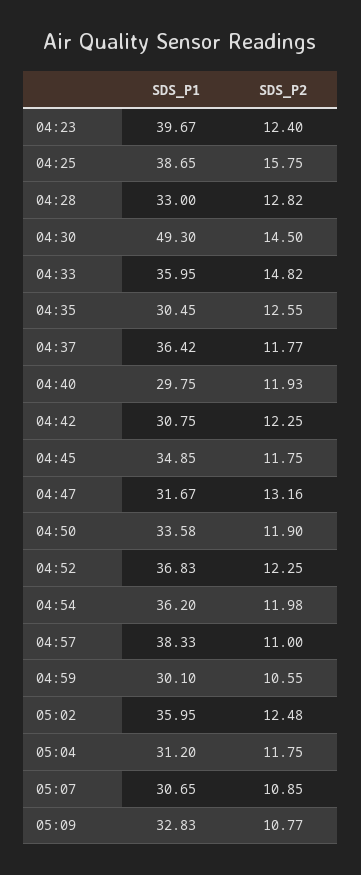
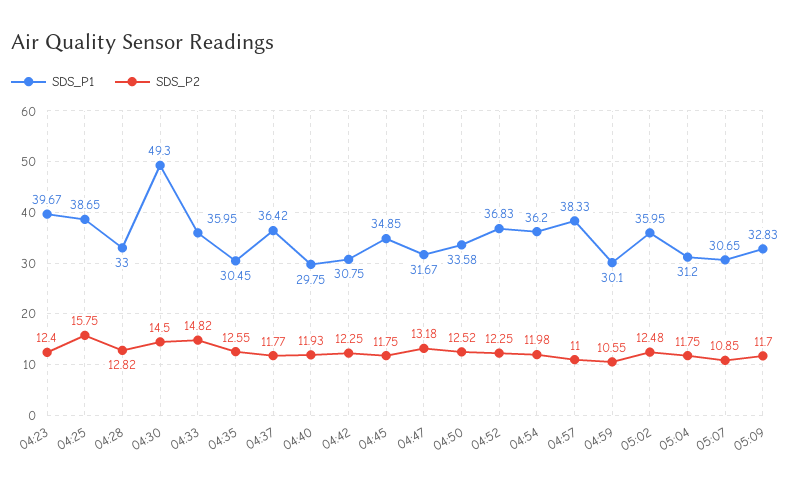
SDS_P2, 04:47: 13.16 -> 13.18
SDS_P2, 04:50: 11.9 -> 12.52
SDS_P2, 05:09: 10.77 -> 11.7

